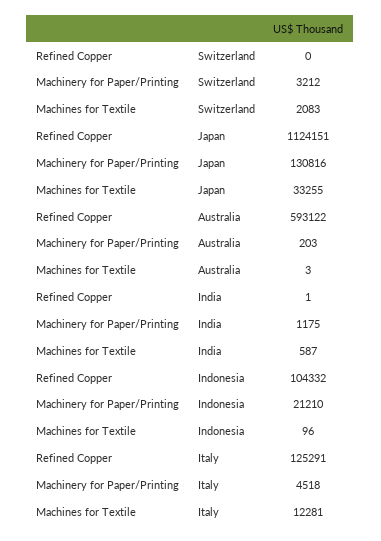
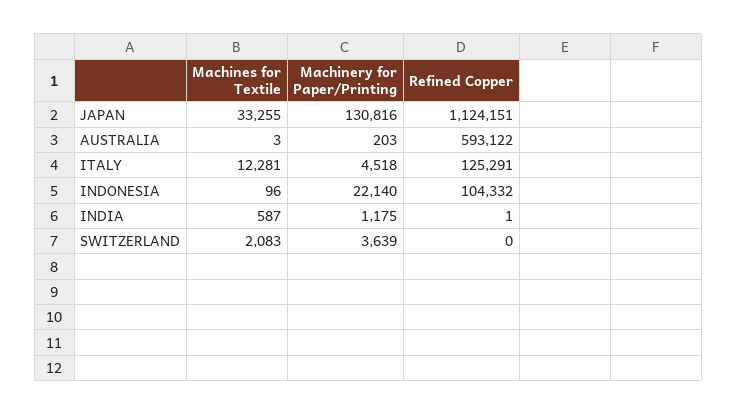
Machinery for Paper/Printing, Switzerland: 3212 -> 3639
Machinery for Paper/Printing, Indonesia: 21210 -> 22140

